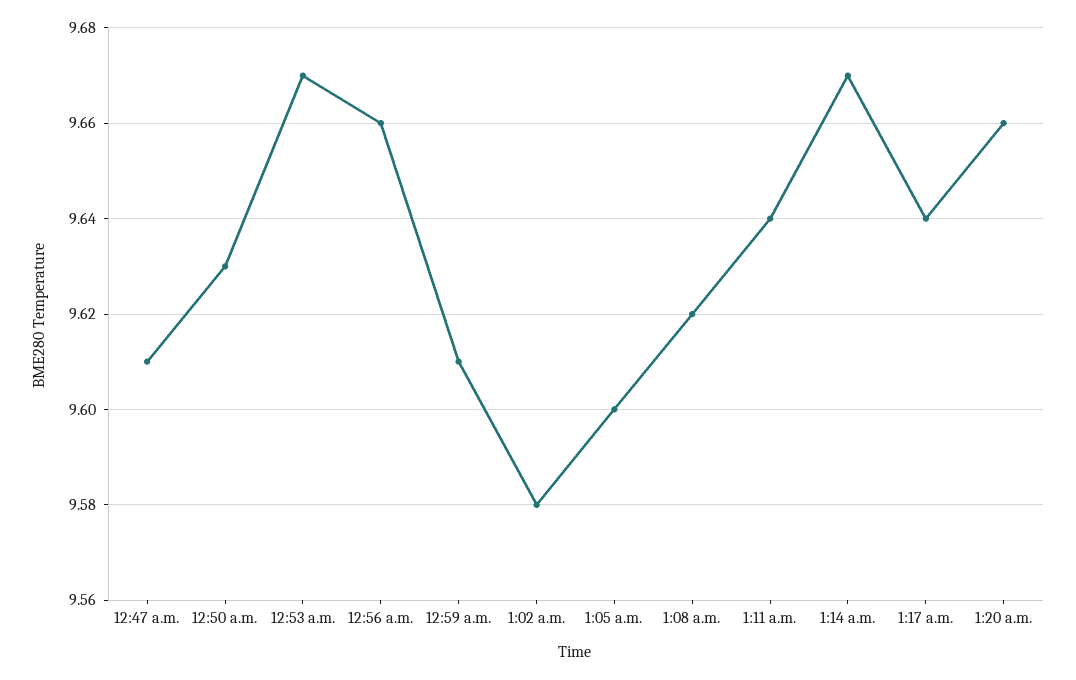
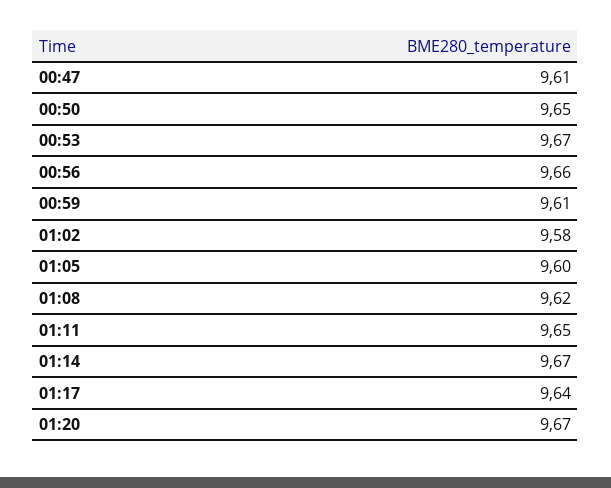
12:50 a.m.: 9.63 -> 9.65
1:11 a.m.: 9.64 -> 9.65
1:20 a.m.: 9.66 -> 9.67

